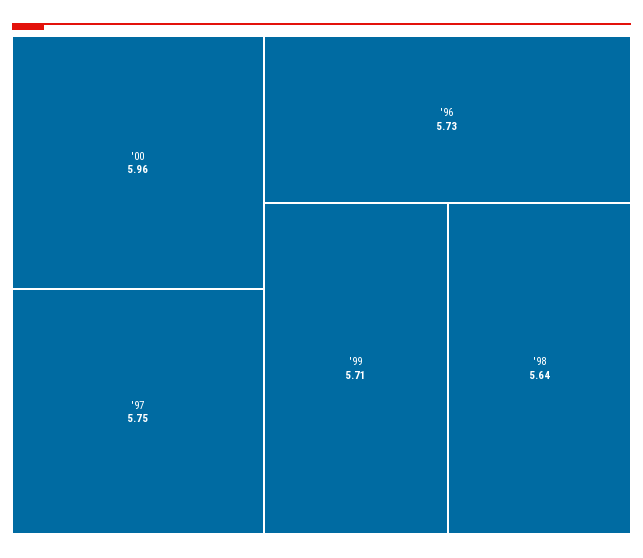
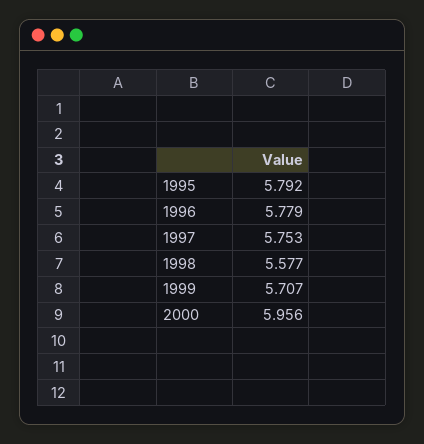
'96: 5.73 -> 5.779
'98: 5.64 -> 5.577
1995: none -> 5.792

